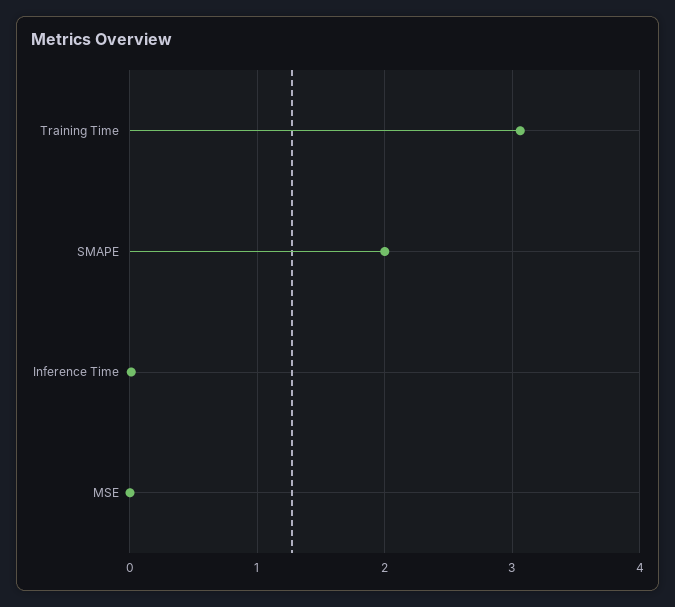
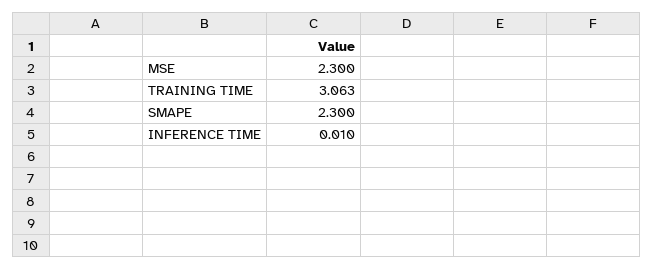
SMAPE: 2 -> 2.3
MSE: 0 -> 2.3

